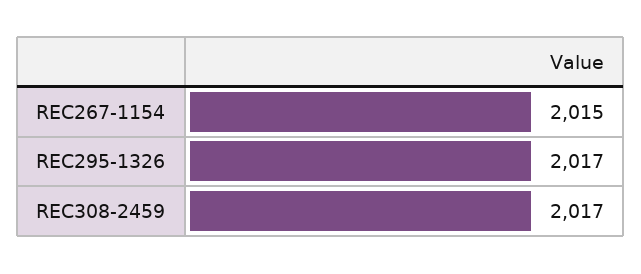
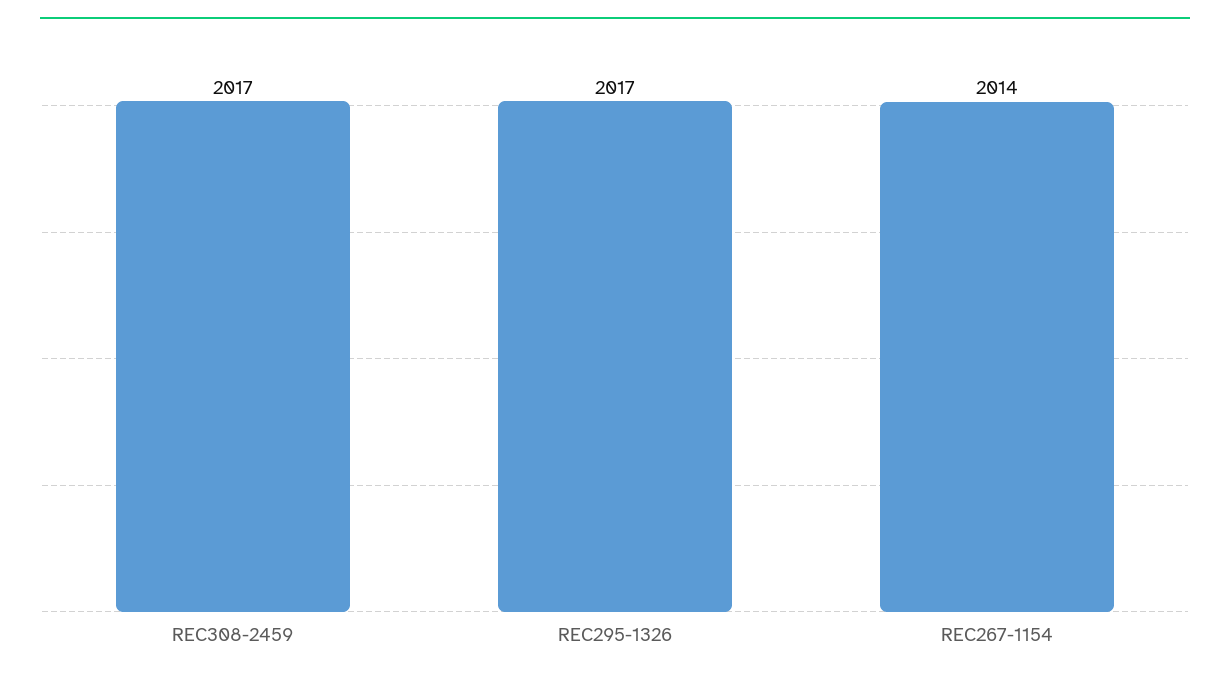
REC267-1154: 2015 -> 2014

